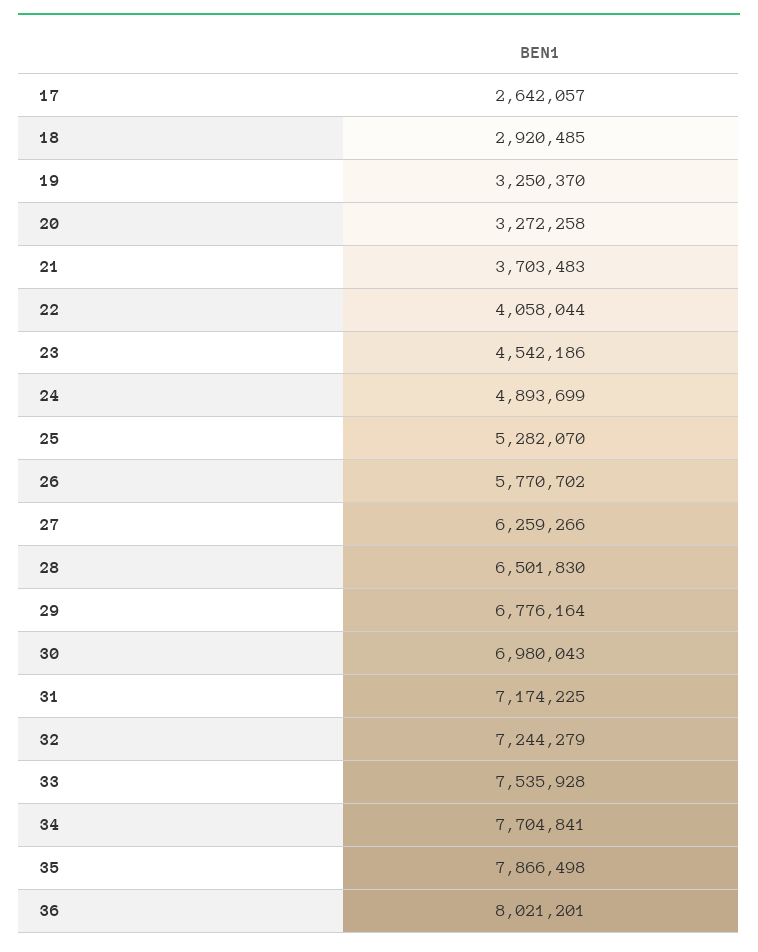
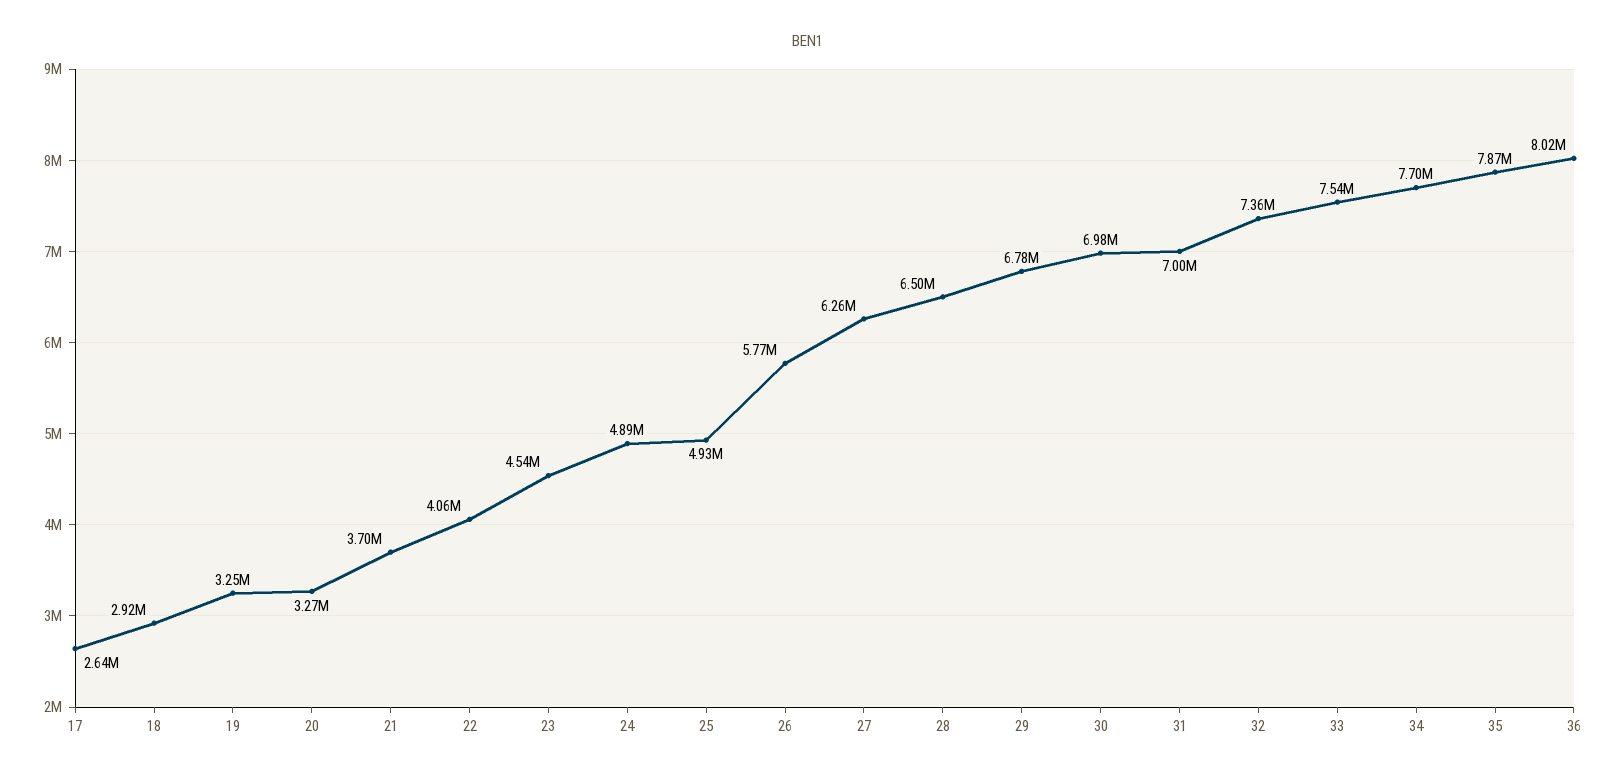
25: 5282070 -> 4930000
31: 7174225 -> 7000000
32: 7244279 -> 7360000

